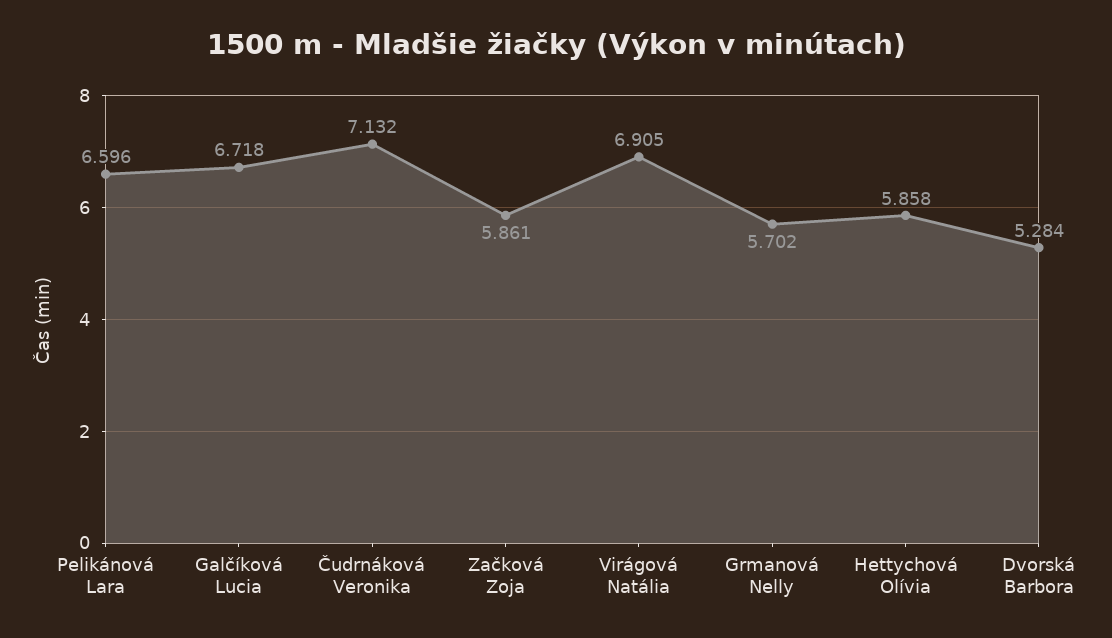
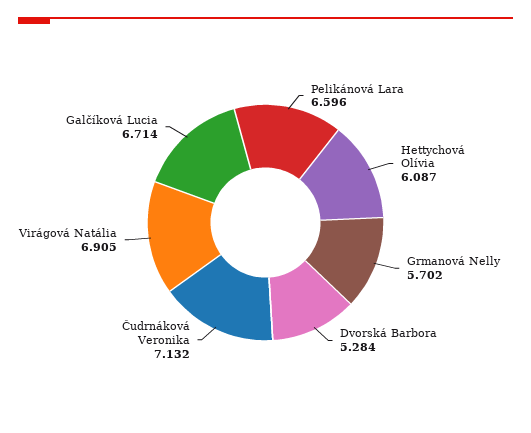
Galčíková Lucia: 6.718 -> 6.714
Začková Zoja: 5.861 -> none
Hettychová Olívia: 5.858 -> 6.087

